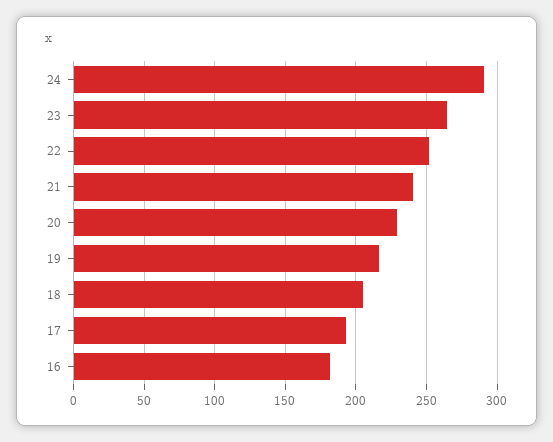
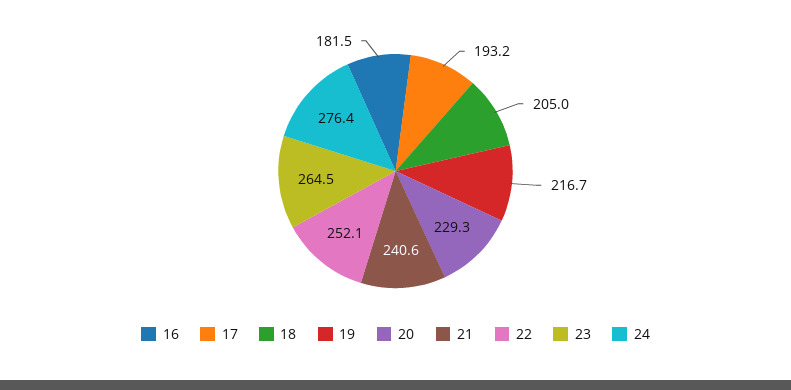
24: 290 -> 276.4

